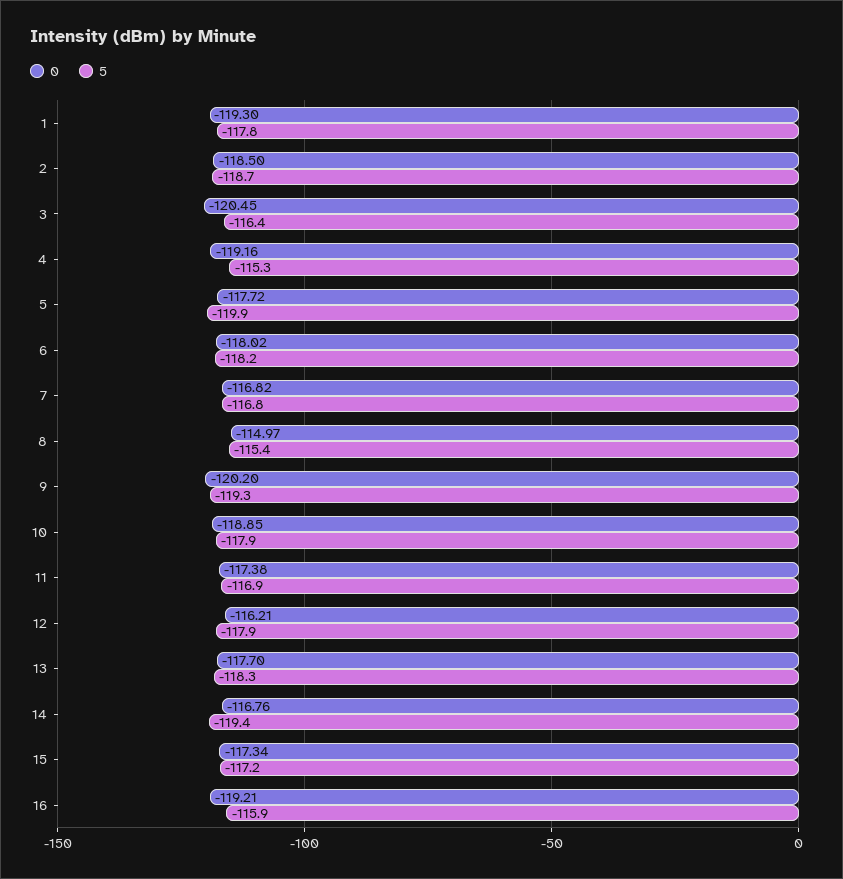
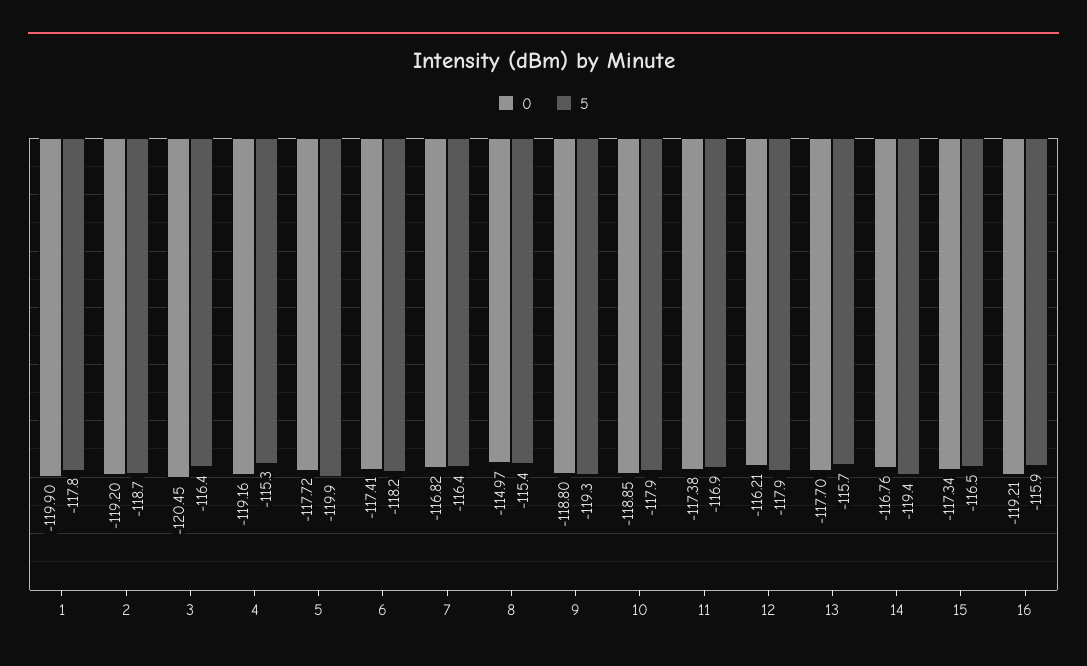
0, 1: -119.3 -> -119.9
0, 2: -118.5 -> -119.2
0, 6: -118.02 -> -117.41
5, 7: -116.8 -> -116.4
0, 9: -120.2 -> -118.8
5, 13: -118.3 -> -115.7
5, 15: -117.2 -> -116.5

